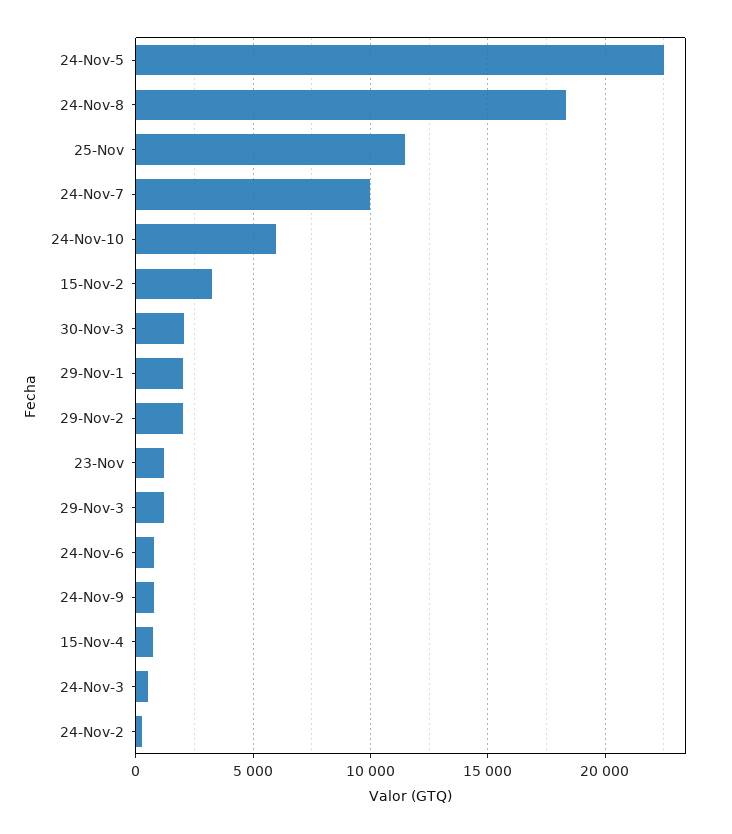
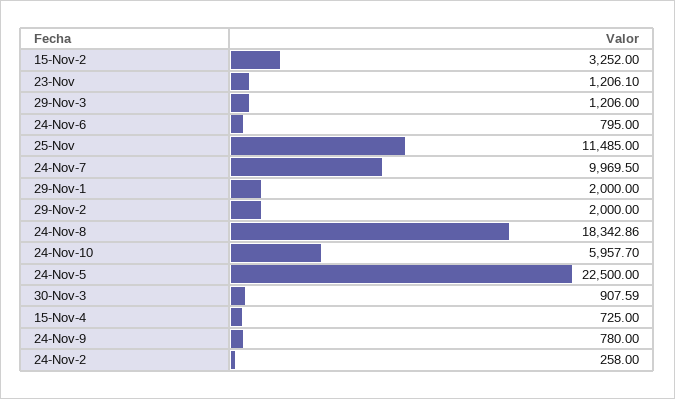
30-Nov-3: 2000 -> 907.59
24-Nov-3: 500 -> none

